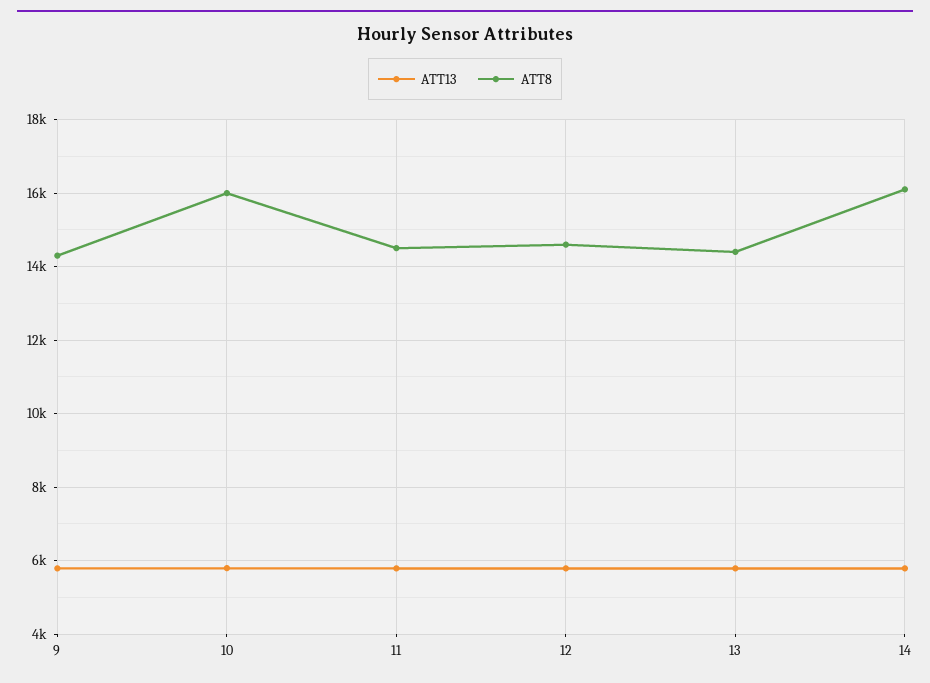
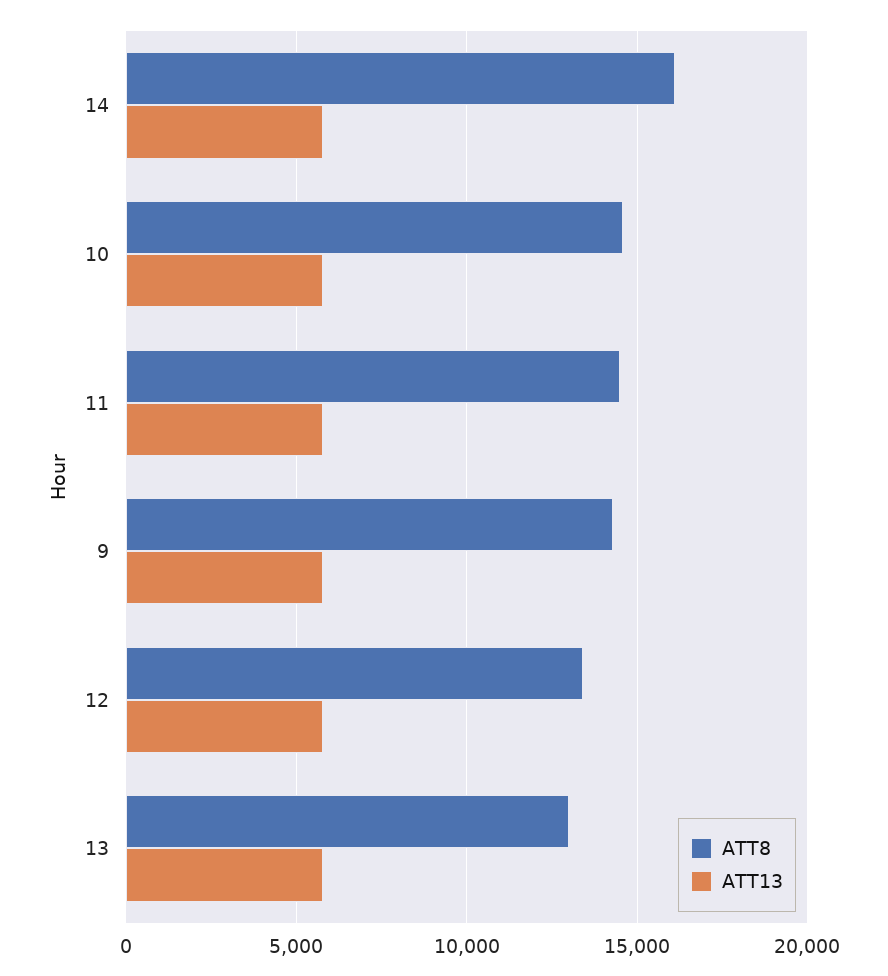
ATT8, 10: 16000 -> 14500
ATT8, 12: 14600 -> 13500
ATT8, 13: 14400 -> 13000

